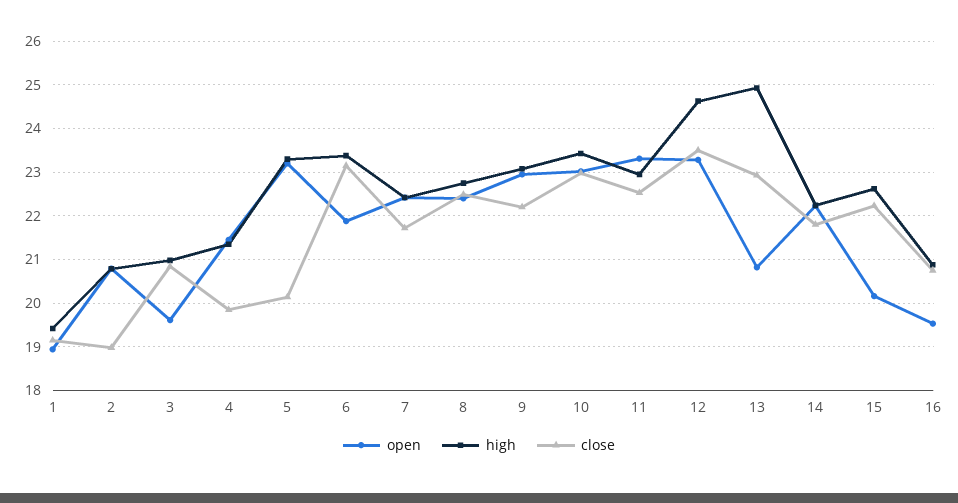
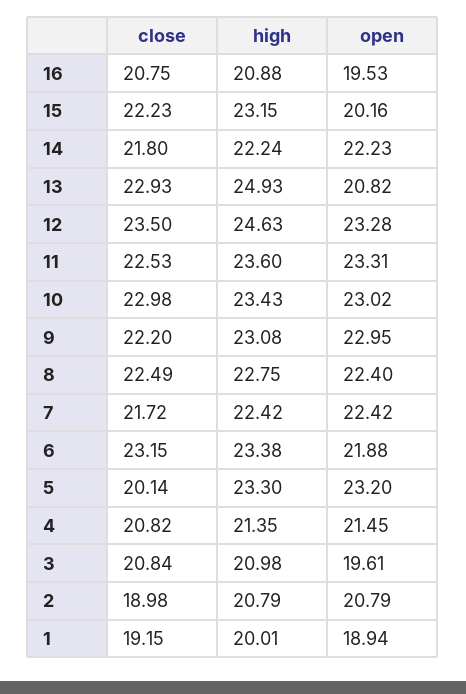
high, 1: 19.4 -> 20.01
close, 4: 19.8 -> 20.82
high, 11: 23 -> 23.6
high, 15: 22.6 -> 23.15

